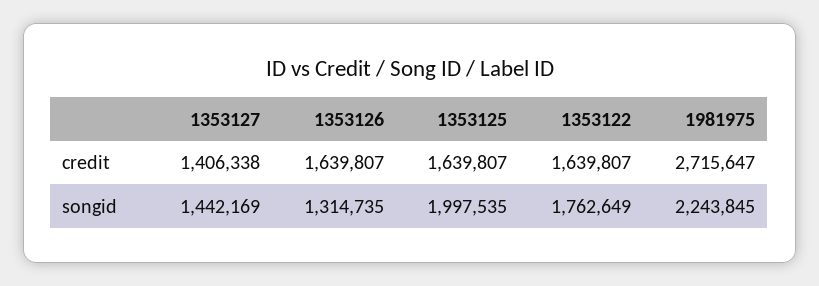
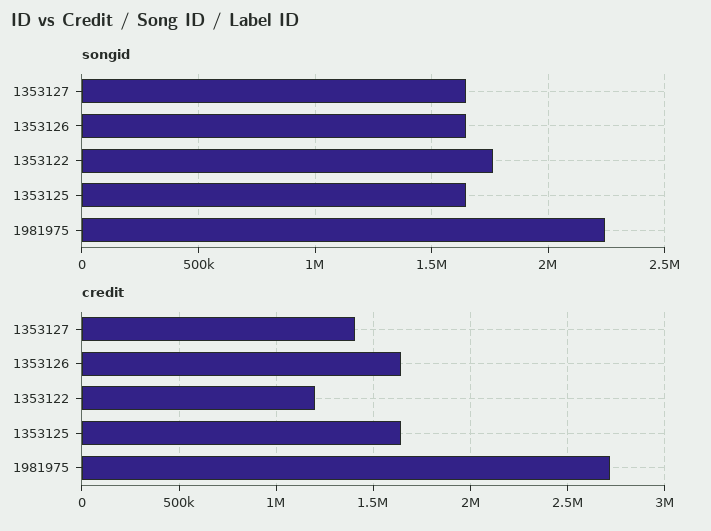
credit, 1353122: 1639807 -> 1200000
songid, 1353127: 1442169 -> 1650000
songid, 1353126: 1314735 -> 1650000
songid, 1353125: 1997535 -> 1650000

